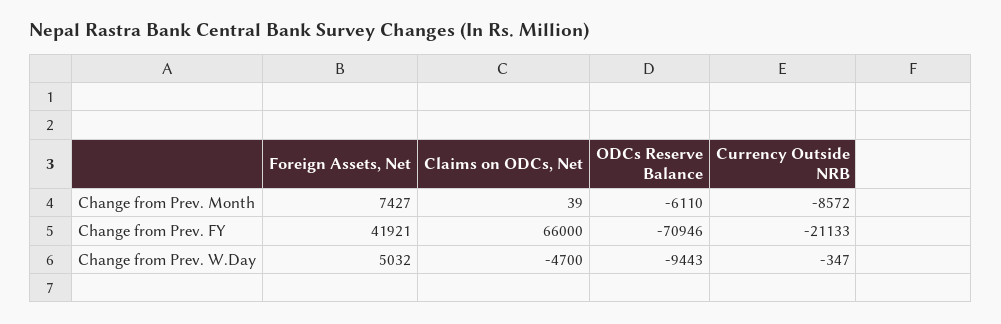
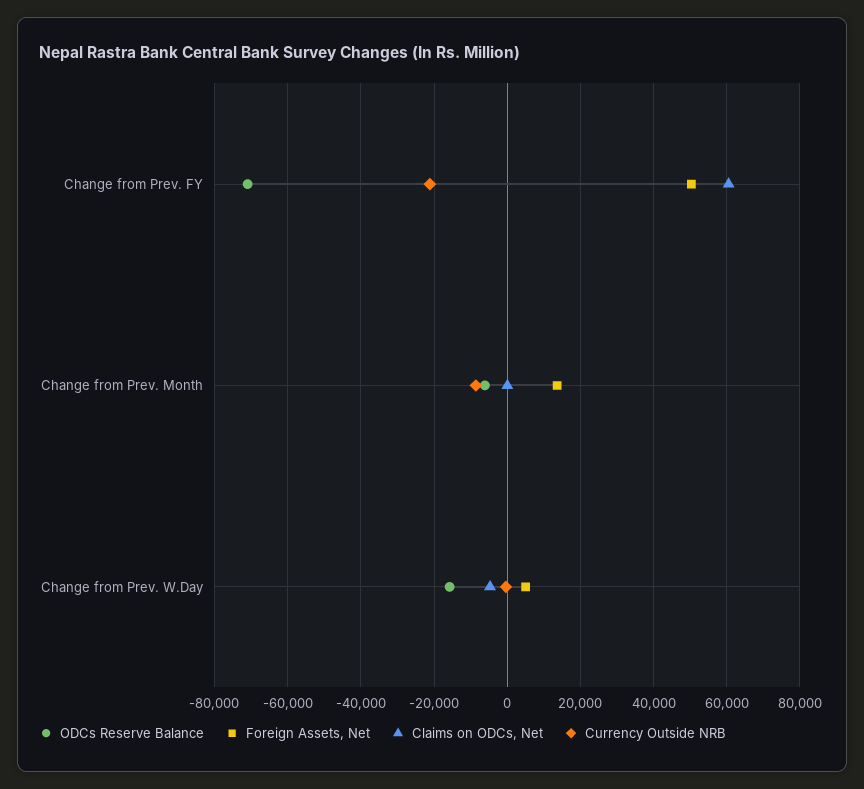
Foreign Assets, Net, Change from Prev. Month: 7427 -> 14000
Foreign Assets, Net, Change from Prev. FY: 41921 -> 50000
Claims on ODCs, Net, Change from Prev. FY: 66000 -> 60000
ODCs Reserve Balance, Change from Prev. W.Day: -9443 -> -16000

